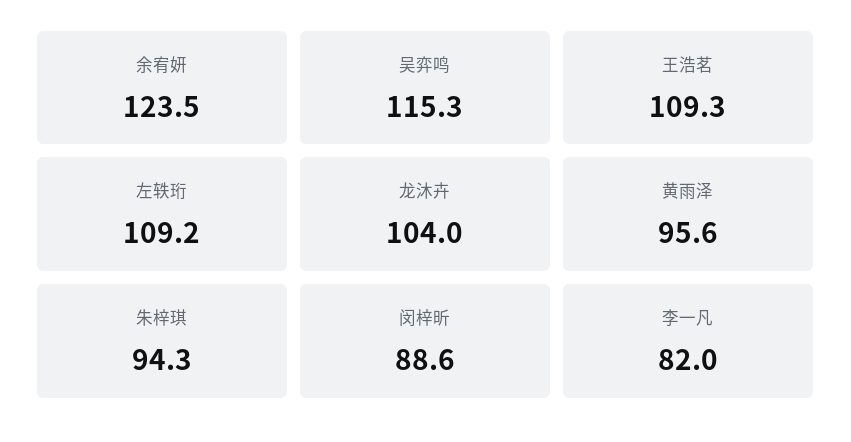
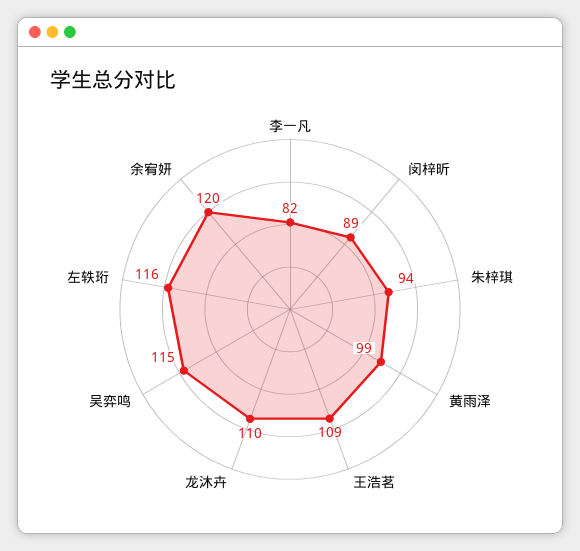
余宥妍: 123.5 -> 120
左轶珩: 109.2 -> 116
龙沐卉: 104 -> 110
黄雨泽: 95.6 -> 99

